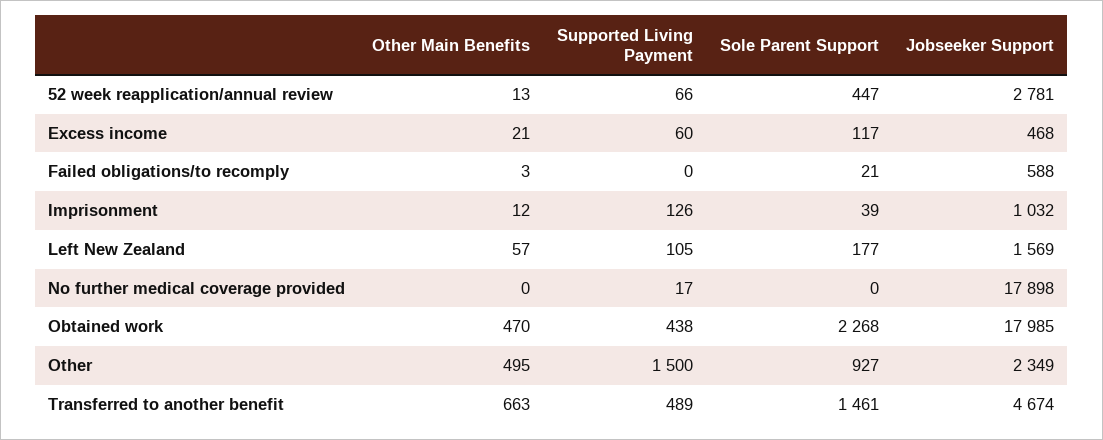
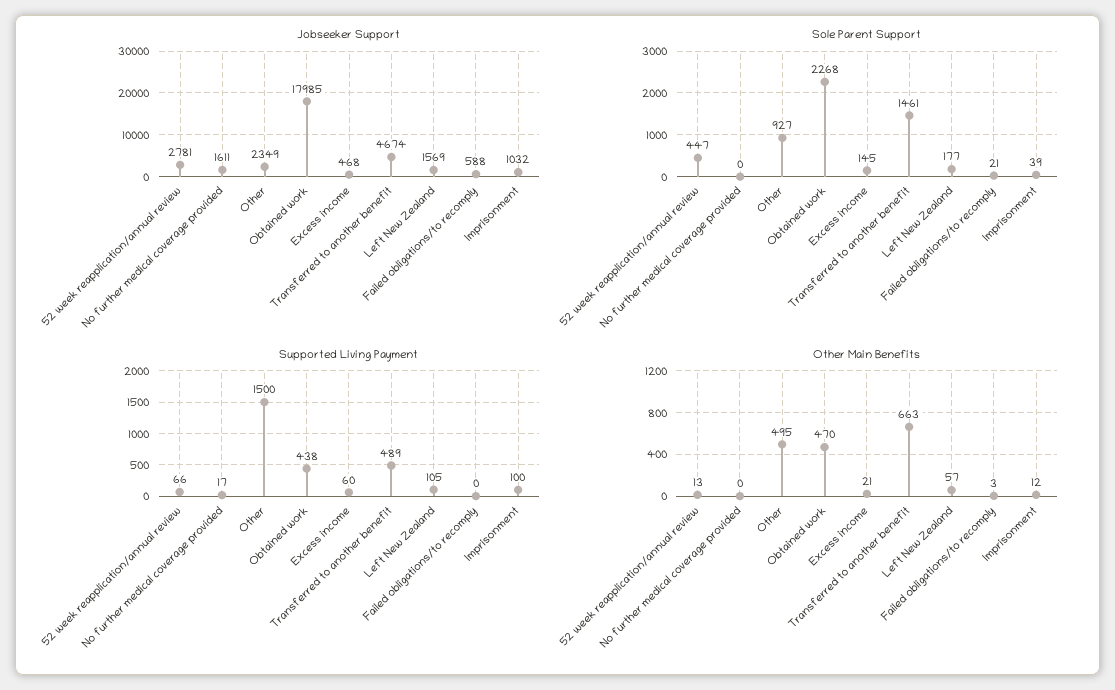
Sole Parent Support, Excess income: 117 -> 145
Supported Living Payment, Imprisonment: 126 -> 100
Jobseeker Support, No further medical coverage provided: 17898 -> 1611

